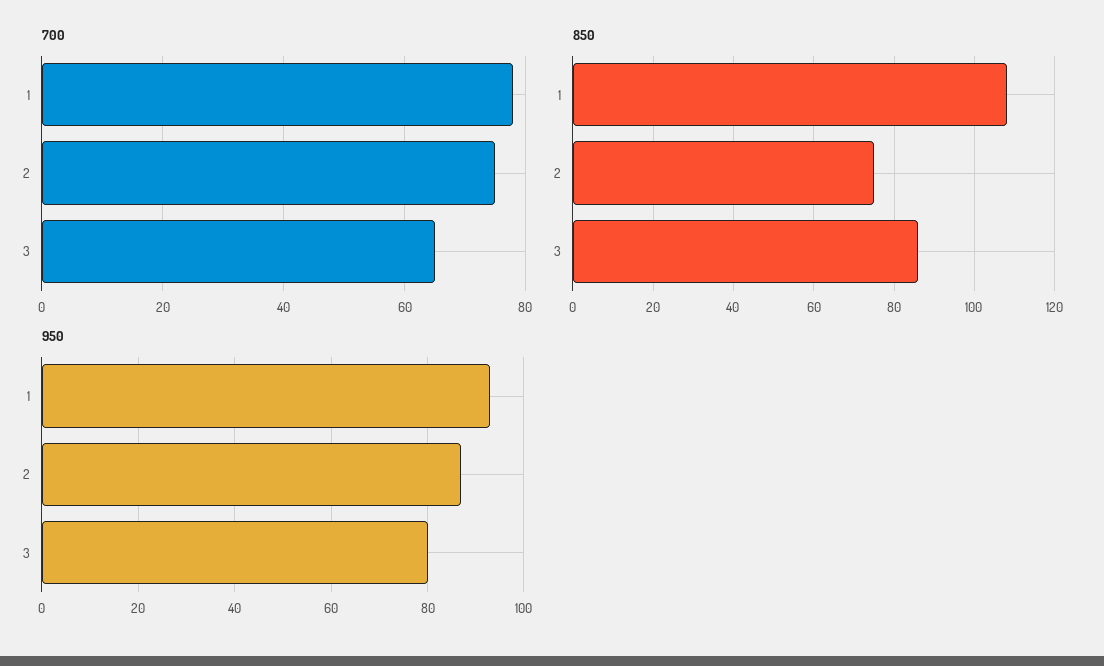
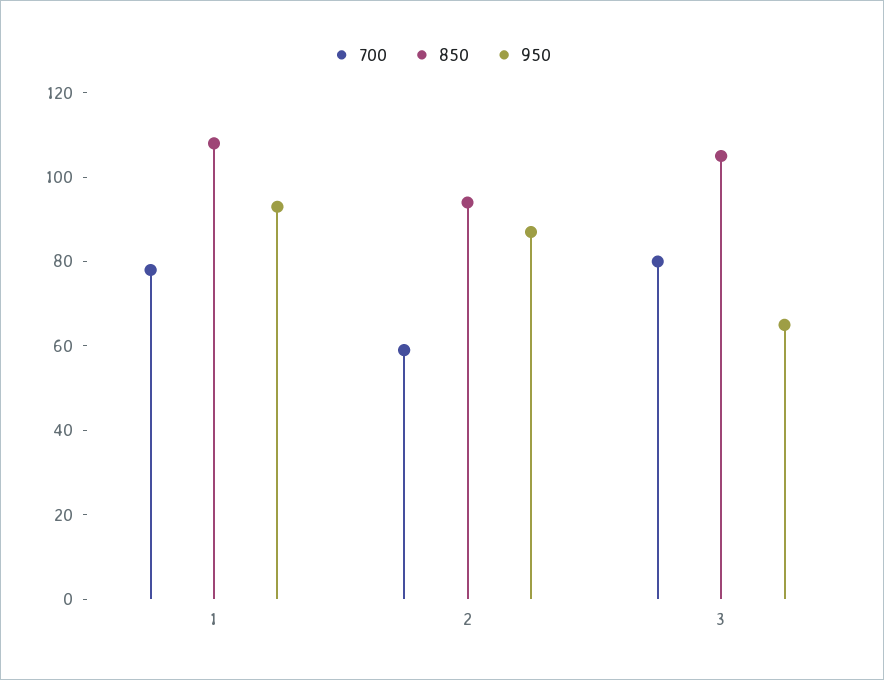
700, 2: 75 -> 60
700, 3: 65 -> 80
850, 2: 75 -> 95
850, 3: 85 -> 105
950, 3: 80 -> 65

